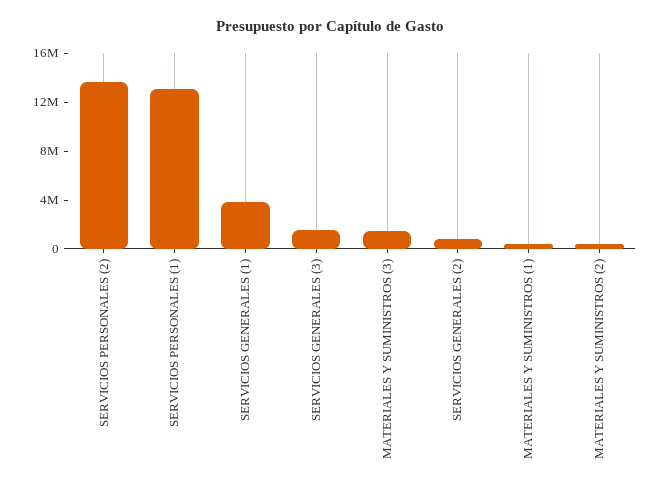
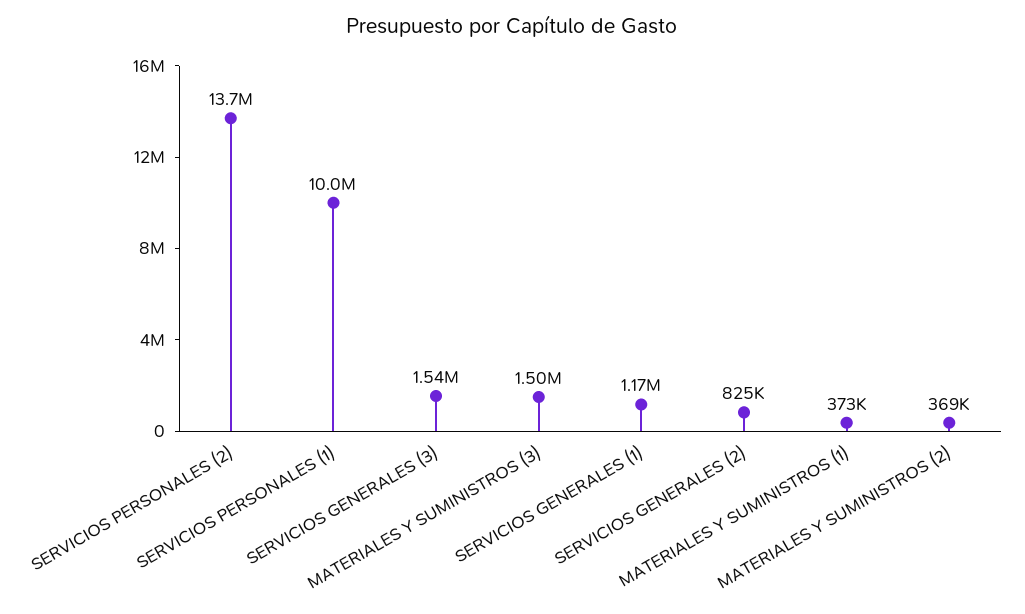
SERVICIOS PERSONALES (1): 13000000 -> 10000000
SERVICIOS GENERALES (1): 4000000 -> 1170000

